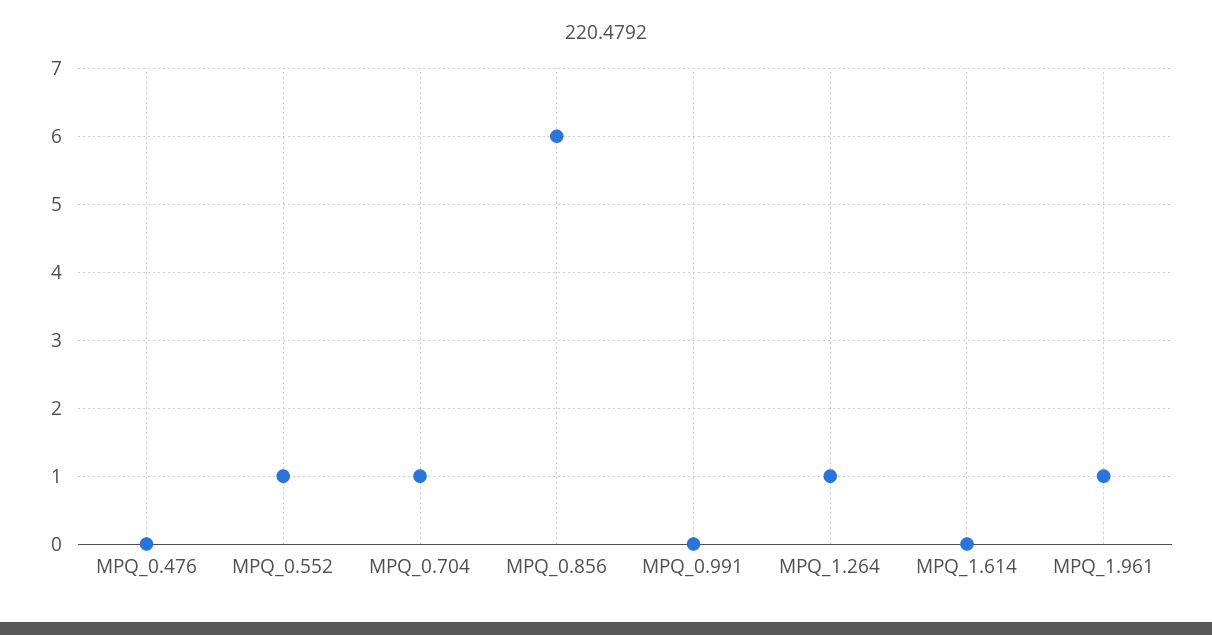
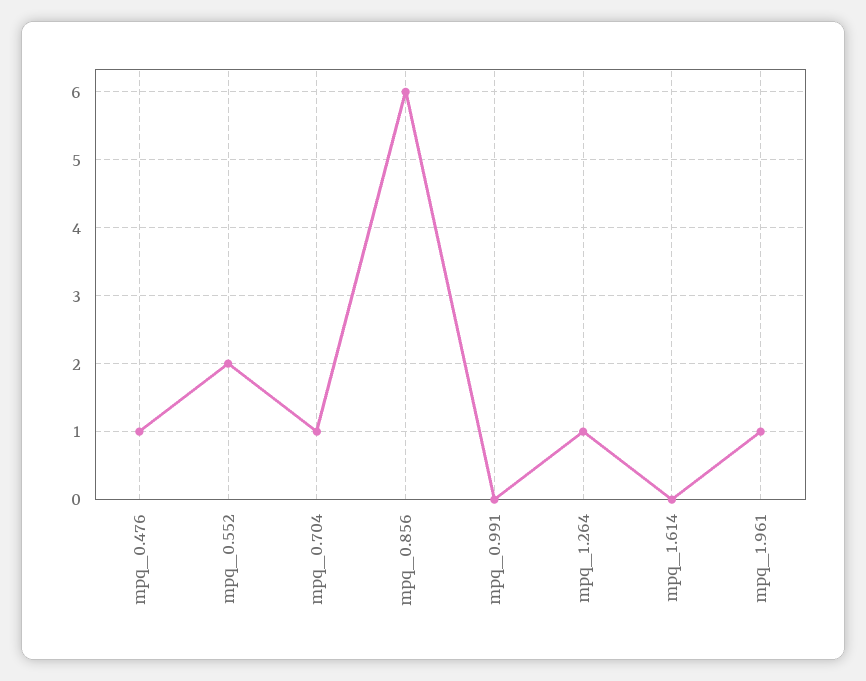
MPQ_0.476: 0 -> 1
MPQ_0.552: 1 -> 2

